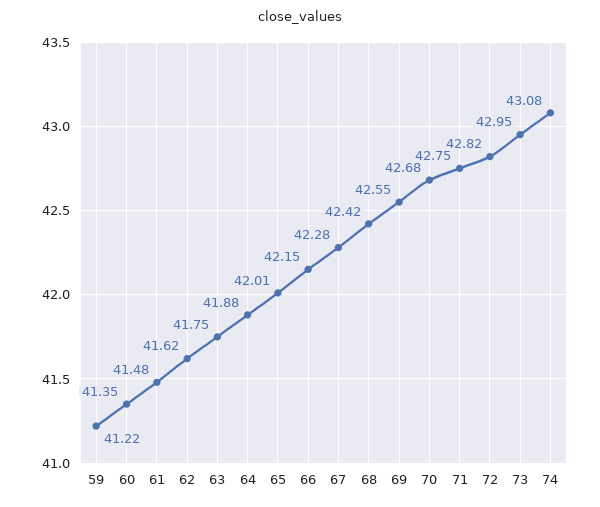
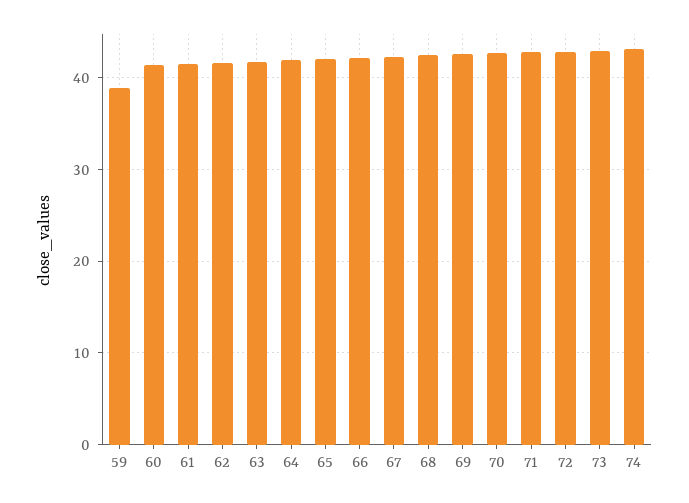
59: 41.22 -> 39

